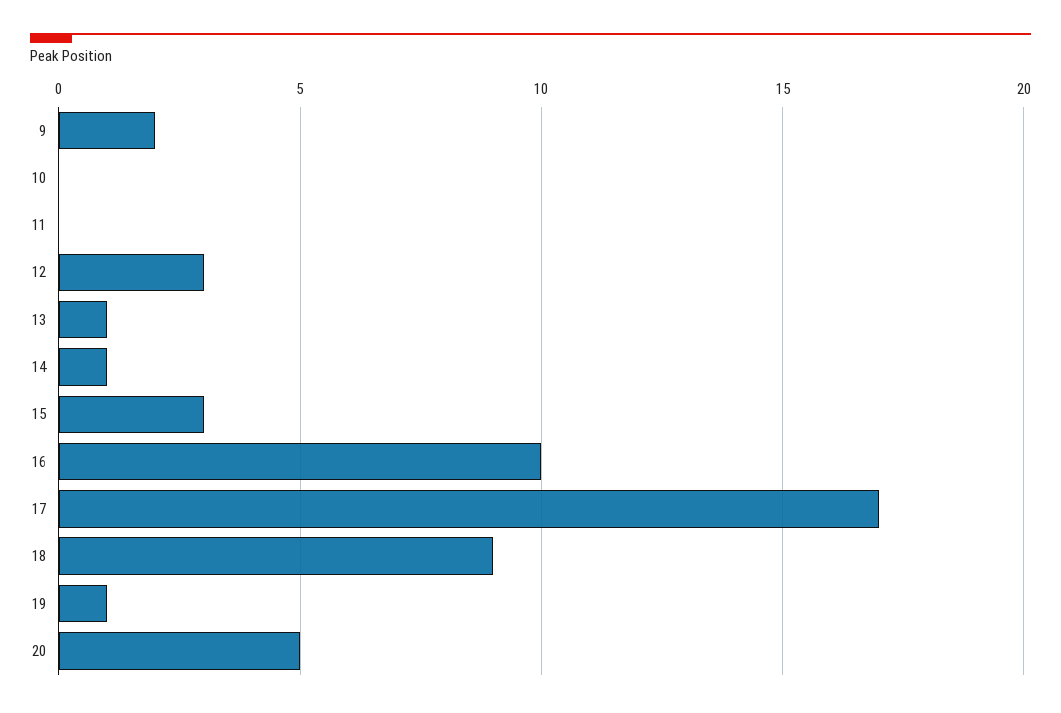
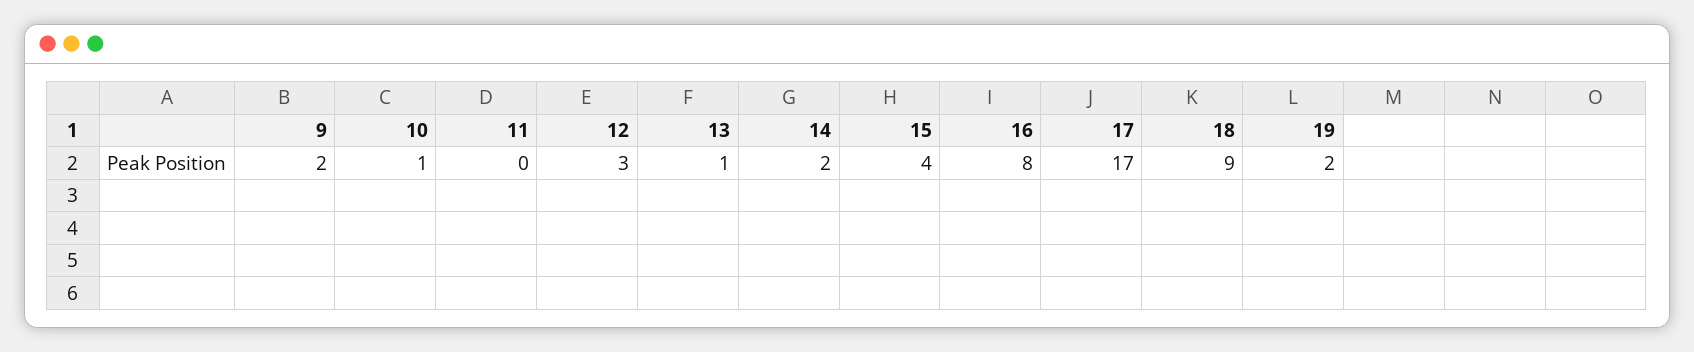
10: 0 -> 1
14: 1 -> 2
15: 3 -> 4
16: 10 -> 8
19: 1 -> 2
20: 5 -> none

